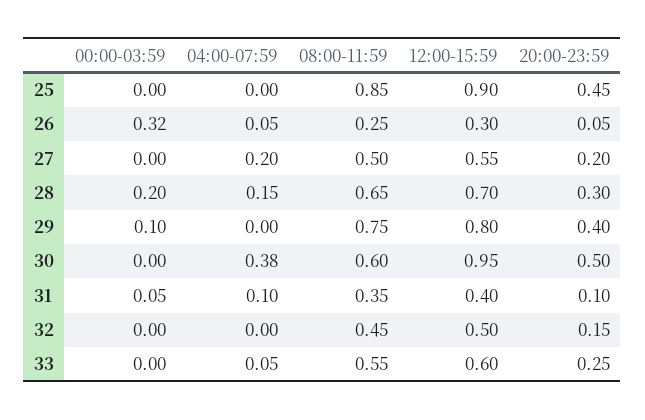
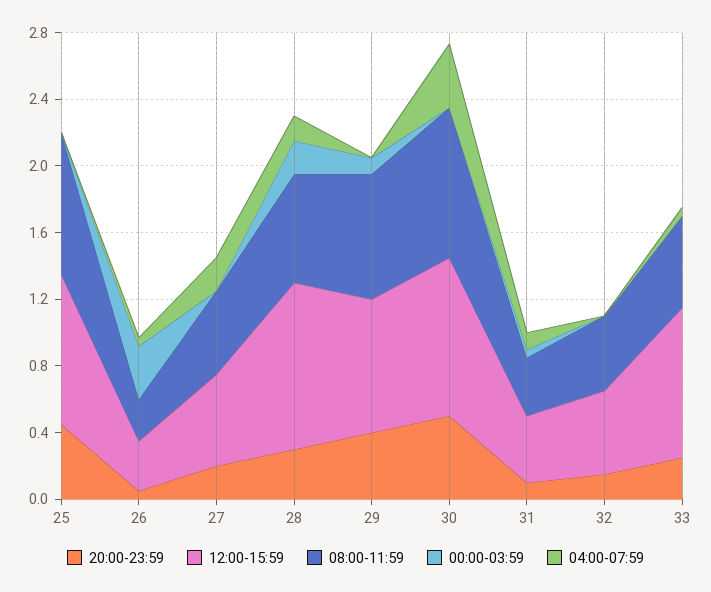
12:00-15:59, 28: 0.7 -> 1
08:00-11:59, 30: 0.6 -> 0.9
12:00-15:59, 33: 0.6 -> 0.9

